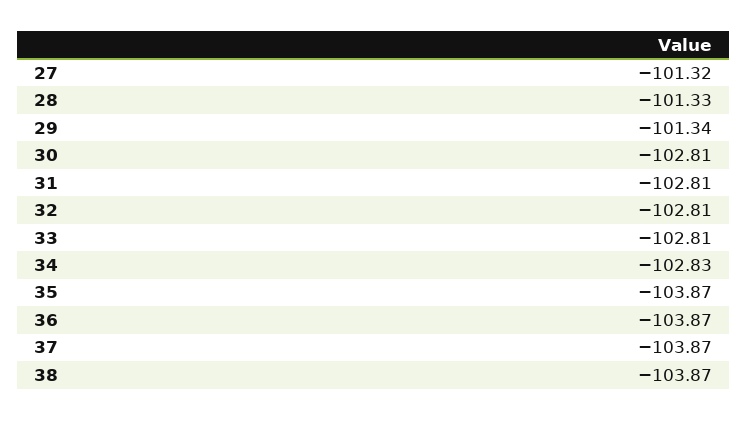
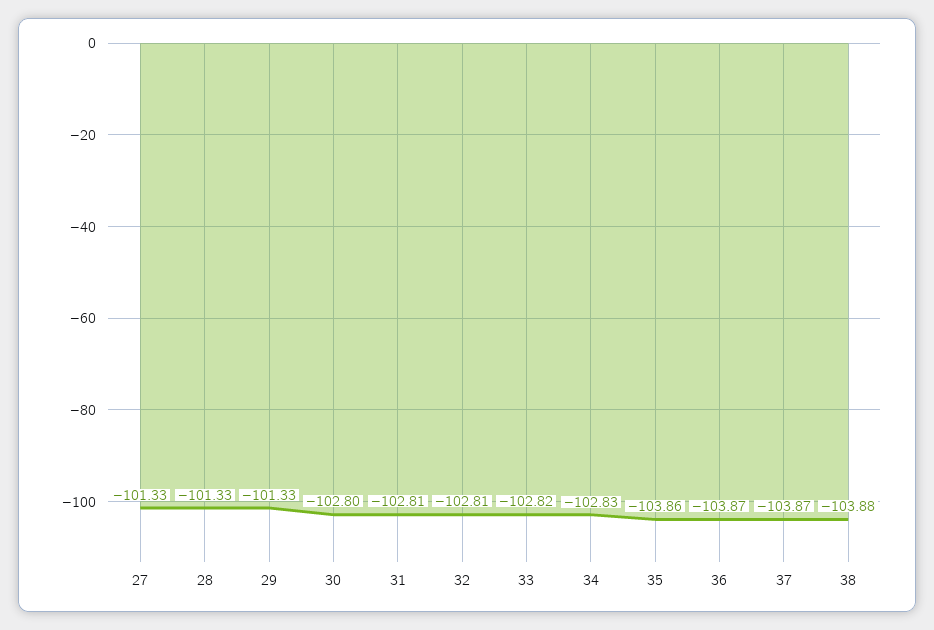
27: -101.32 -> -101.33
29: -101.34 -> -101.33
30: -102.81 -> -102.8
33: -102.81 -> -102.82
35: -103.87 -> -103.86
38: -103.87 -> -103.88

